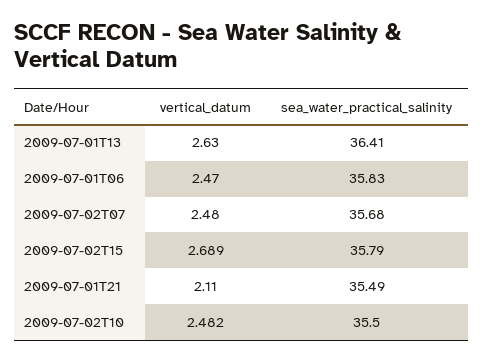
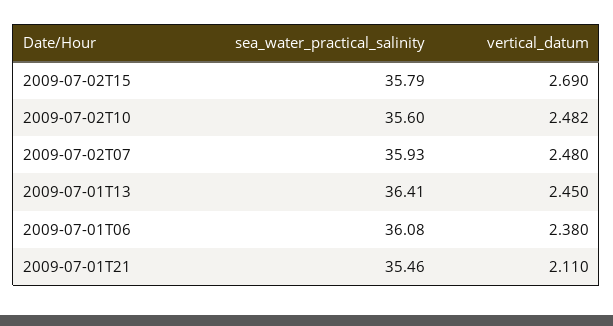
vertical_datum, 2009-07-01T13: 2.63 -> 2.45
vertical_datum, 2009-07-01T06: 2.47 -> 2.38
sea_water_practical_salinity, 2009-07-01T06: 35.83 -> 36.08
sea_water_practical_salinity, 2009-07-02T07: 35.68 -> 35.93
vertical_datum, 2009-07-02T15: 2.689 -> 2.69
sea_water_practical_salinity, 2009-07-01T21: 35.49 -> 35.46
sea_water_practical_salinity, 2009-07-02T10: 35.5 -> 35.6

